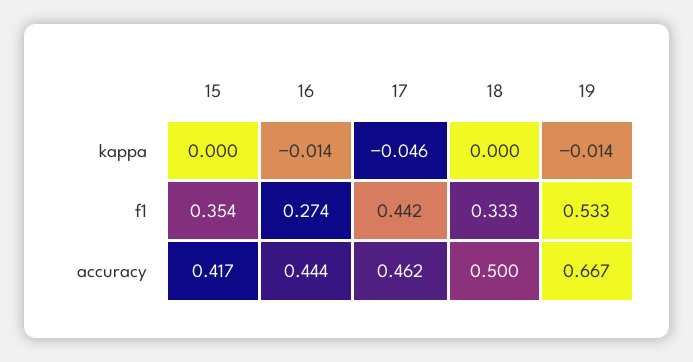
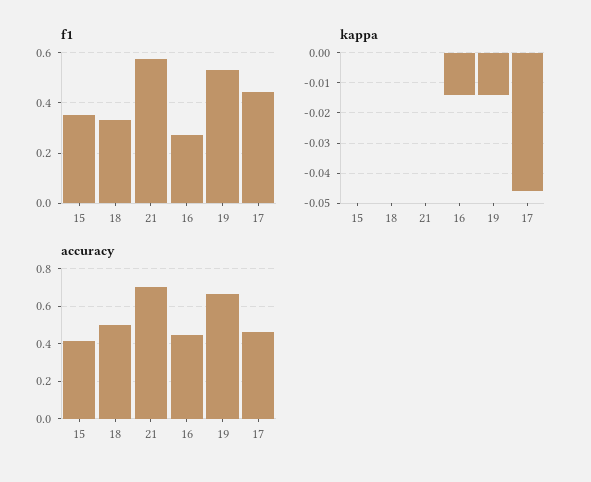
f1, 21: none -> 0.575
kappa, 21: none -> 0
accuracy, 21: none -> 0.7

